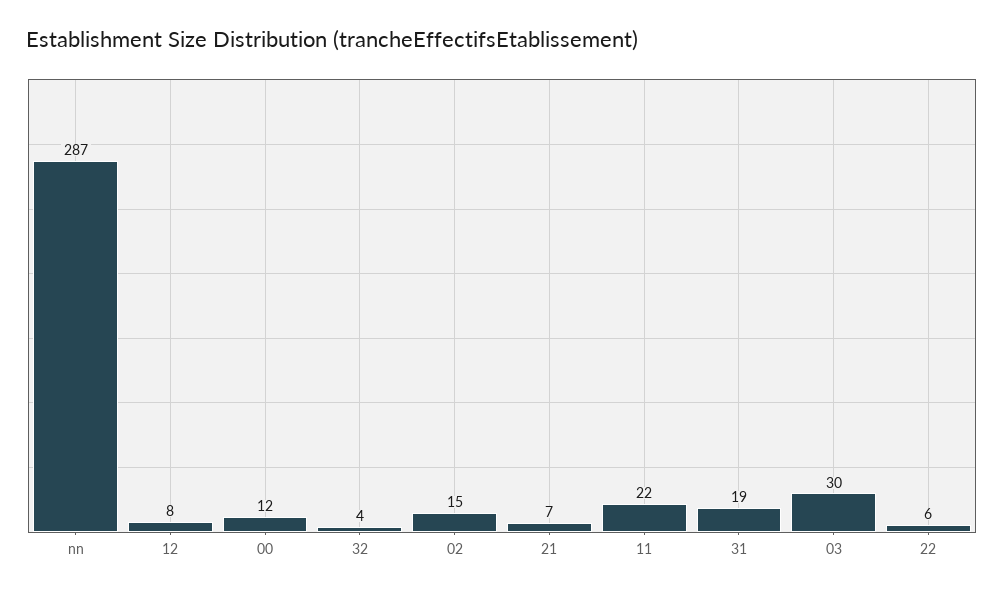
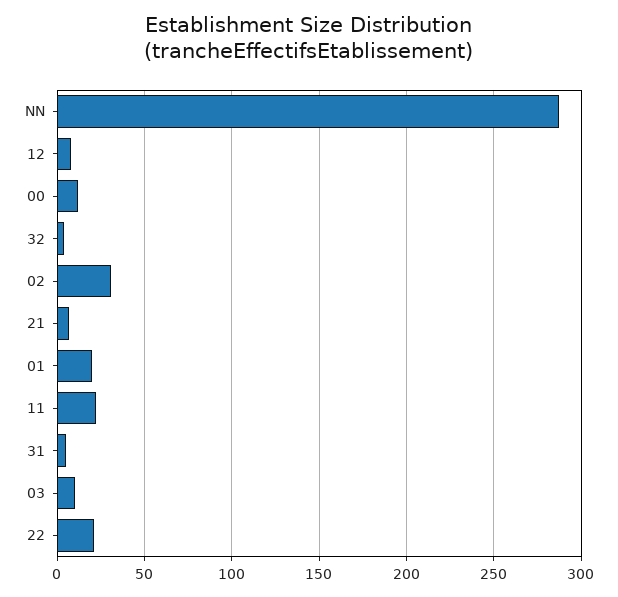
02: 15 -> 30
31: 19 -> 5
03: 30 -> 10
22: 6 -> 20
01: none -> 20

